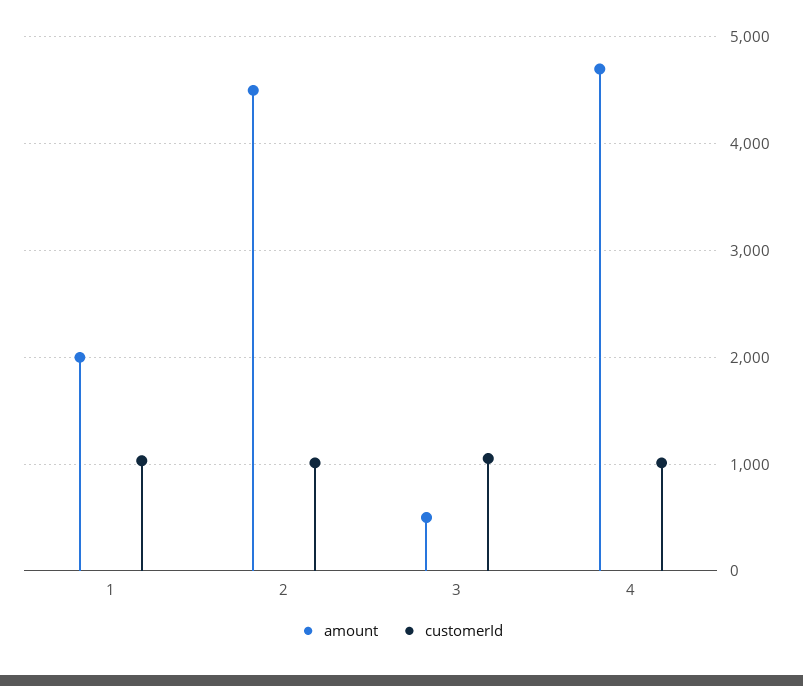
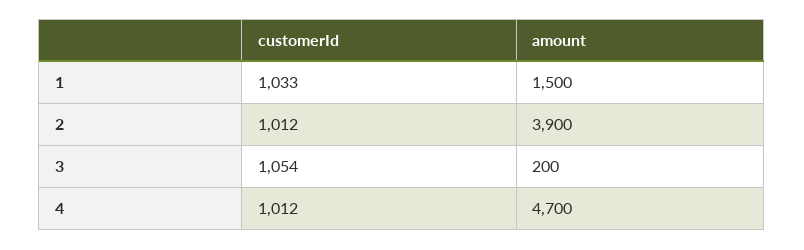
amount, 1: 2000 -> 1500
amount, 2: 4500 -> 3900
amount, 3: 500 -> 200

